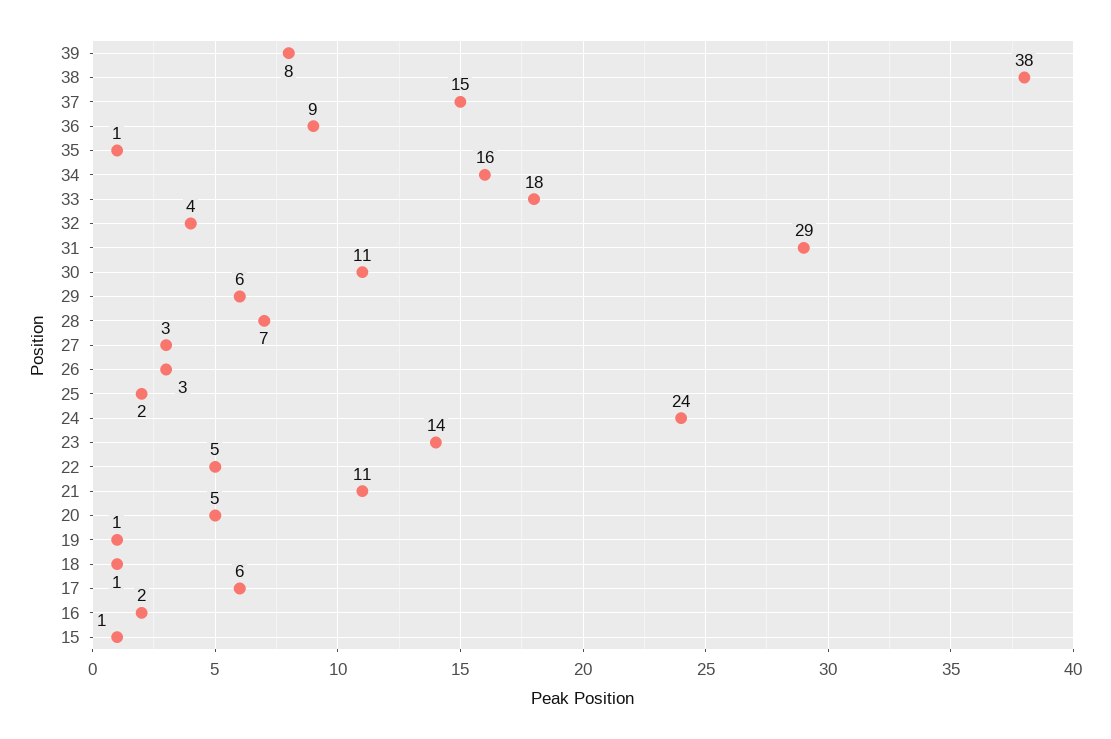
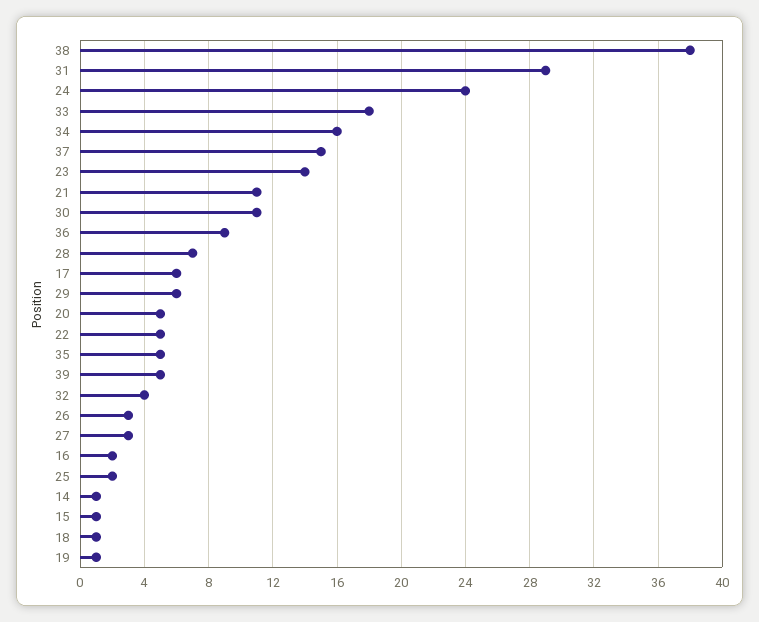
39: 8 -> 5
35: 1 -> 5
14: none -> 1

